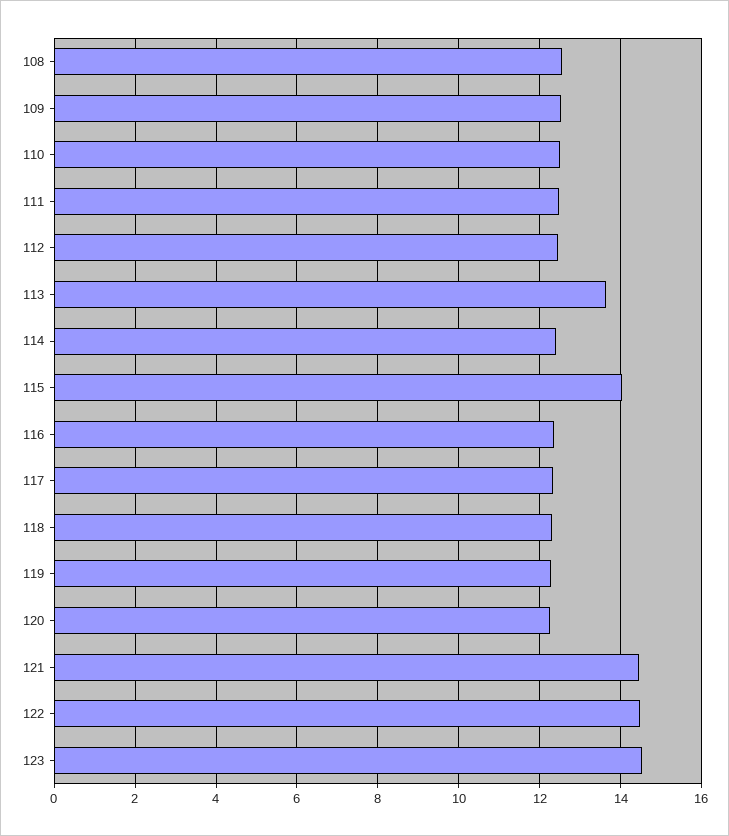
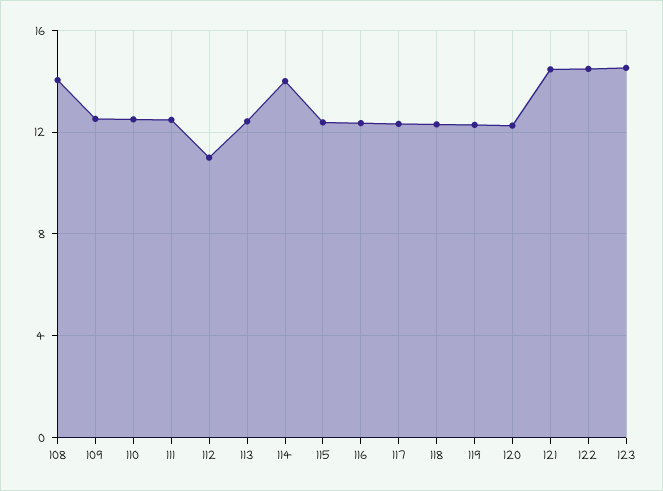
108: 12.6 -> 14
112: 12.4 -> 11
113: 13.6 -> 12.5
114: 12.4 -> 14
115: 14 -> 12.5

